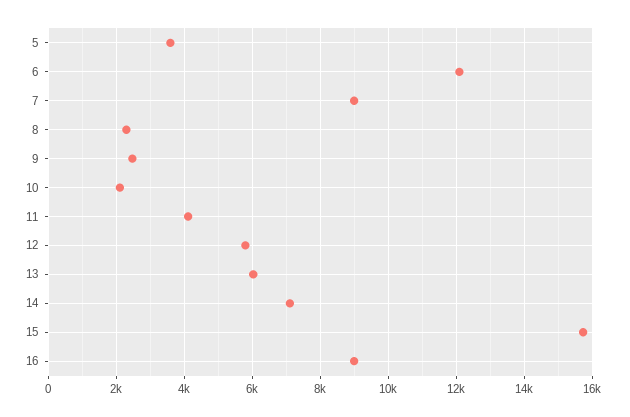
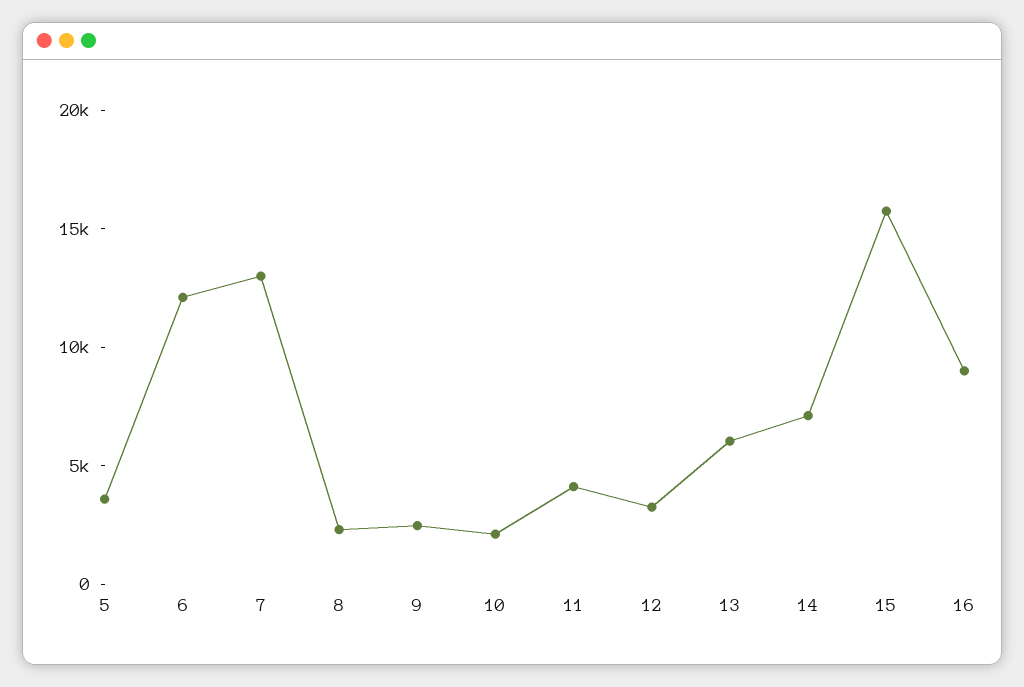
7: 9000 -> 13000
12: 5800 -> 3000

